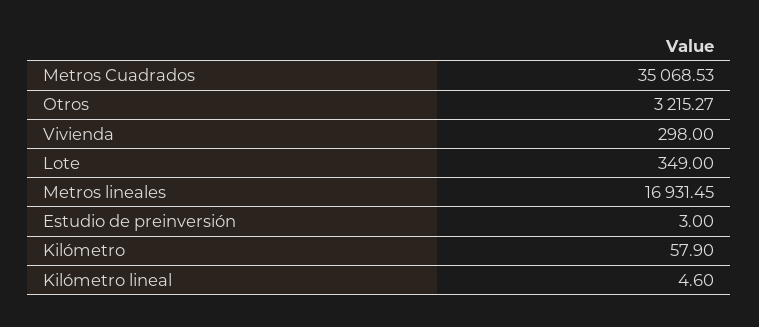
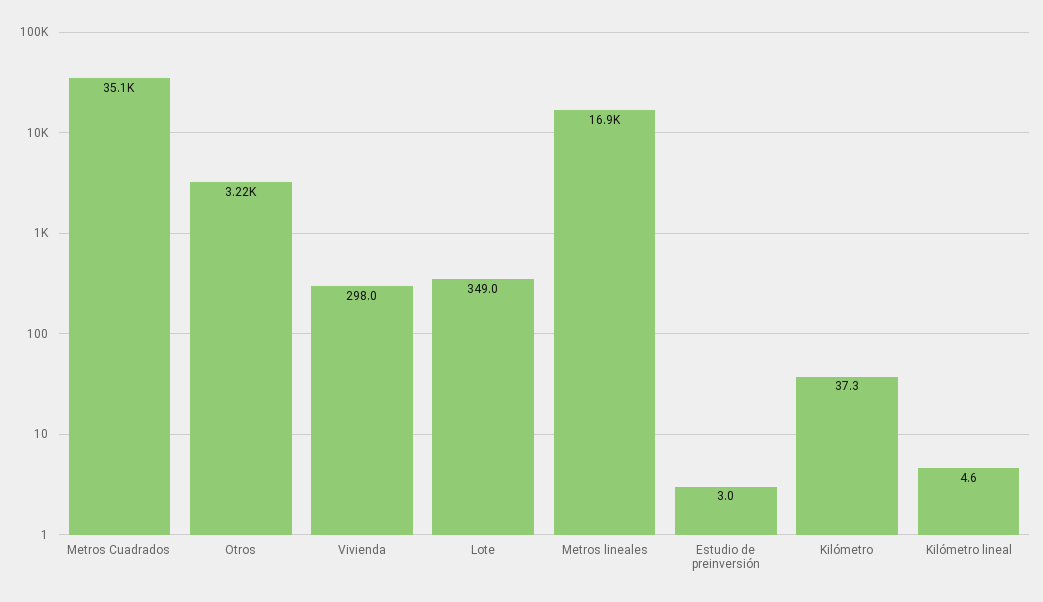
Kilómetro: 57.9 -> 37.3

